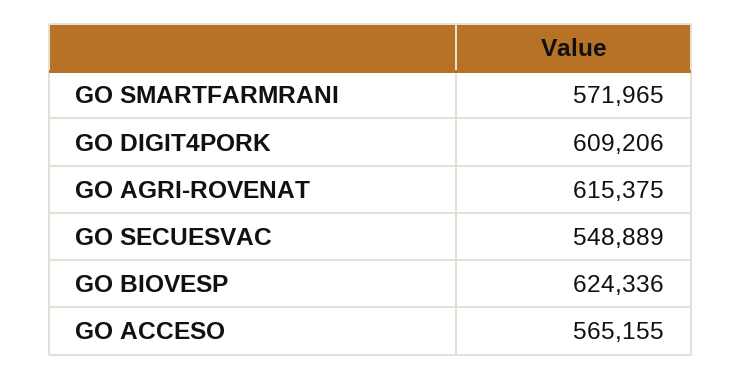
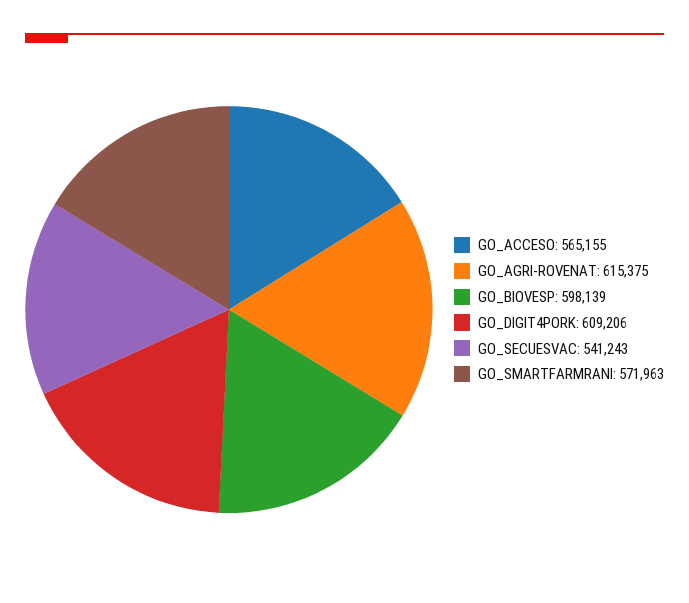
GO SMARTFARMRANI: 571965 -> 571963
GO SECUESVAC: 548889 -> 541243
GO BIOVESP: 624336 -> 598139

